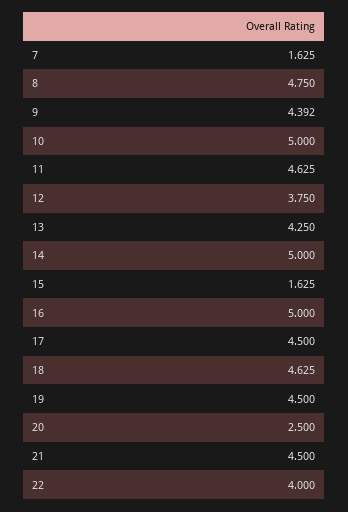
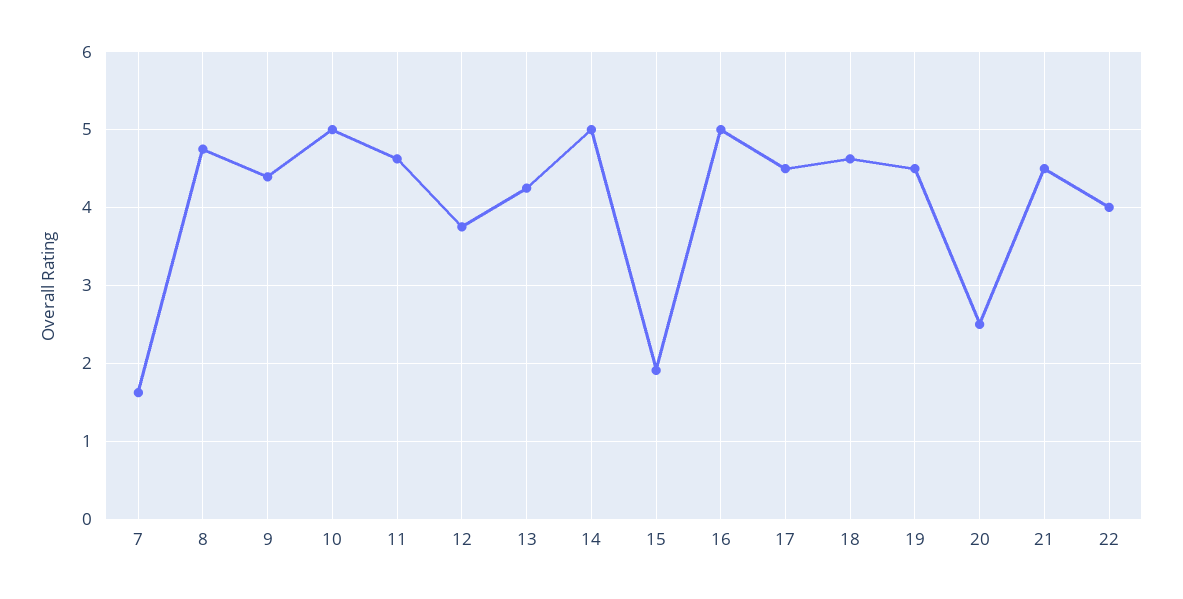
15: 1.625 -> 1.9

